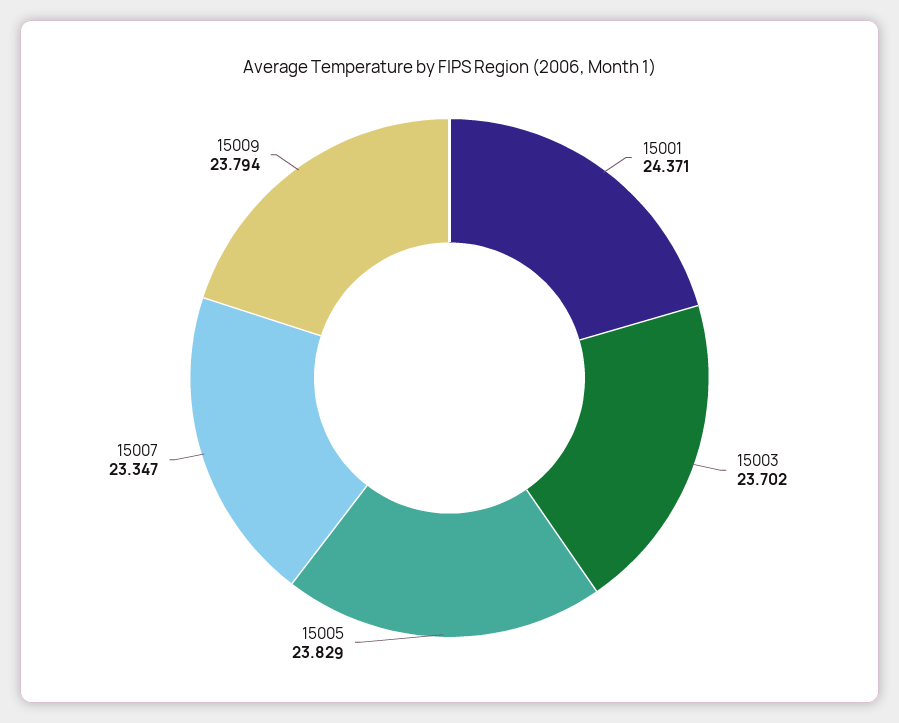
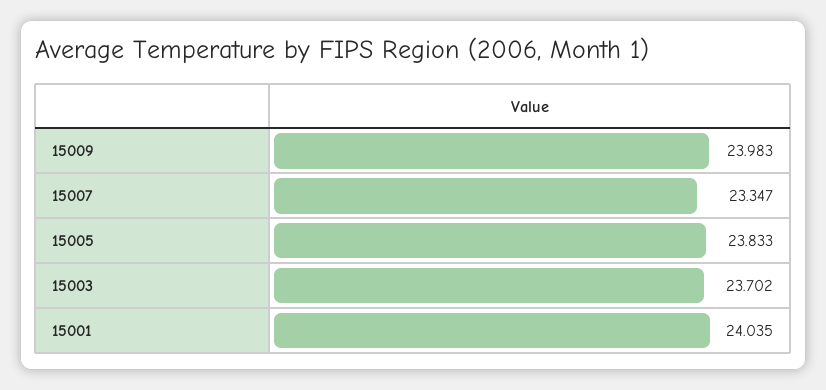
15001: 24.371 -> 24.035
15005: 23.829 -> 23.833
15009: 23.794 -> 23.983

